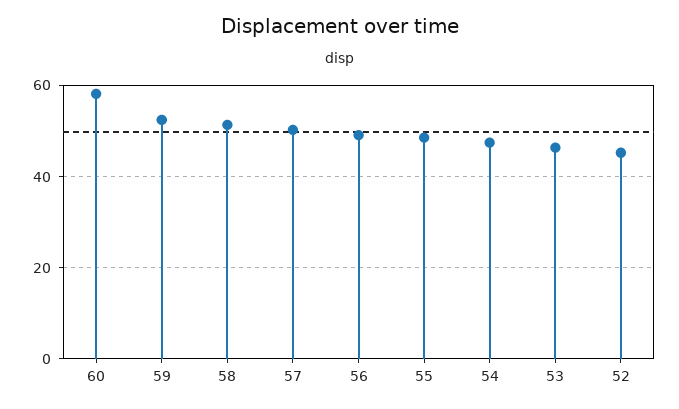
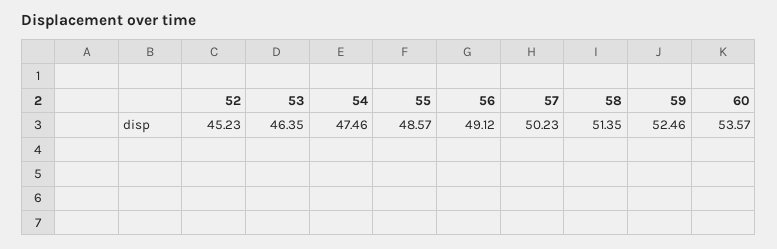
60: 58 -> 53.57

